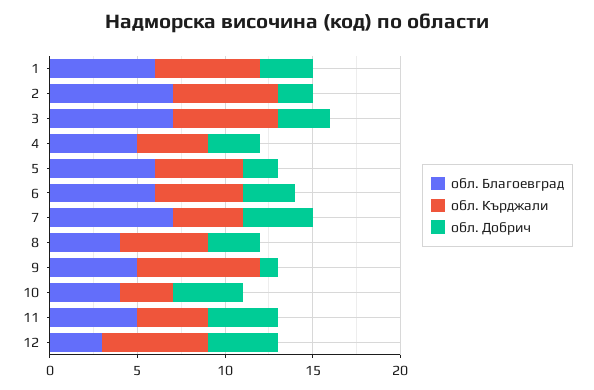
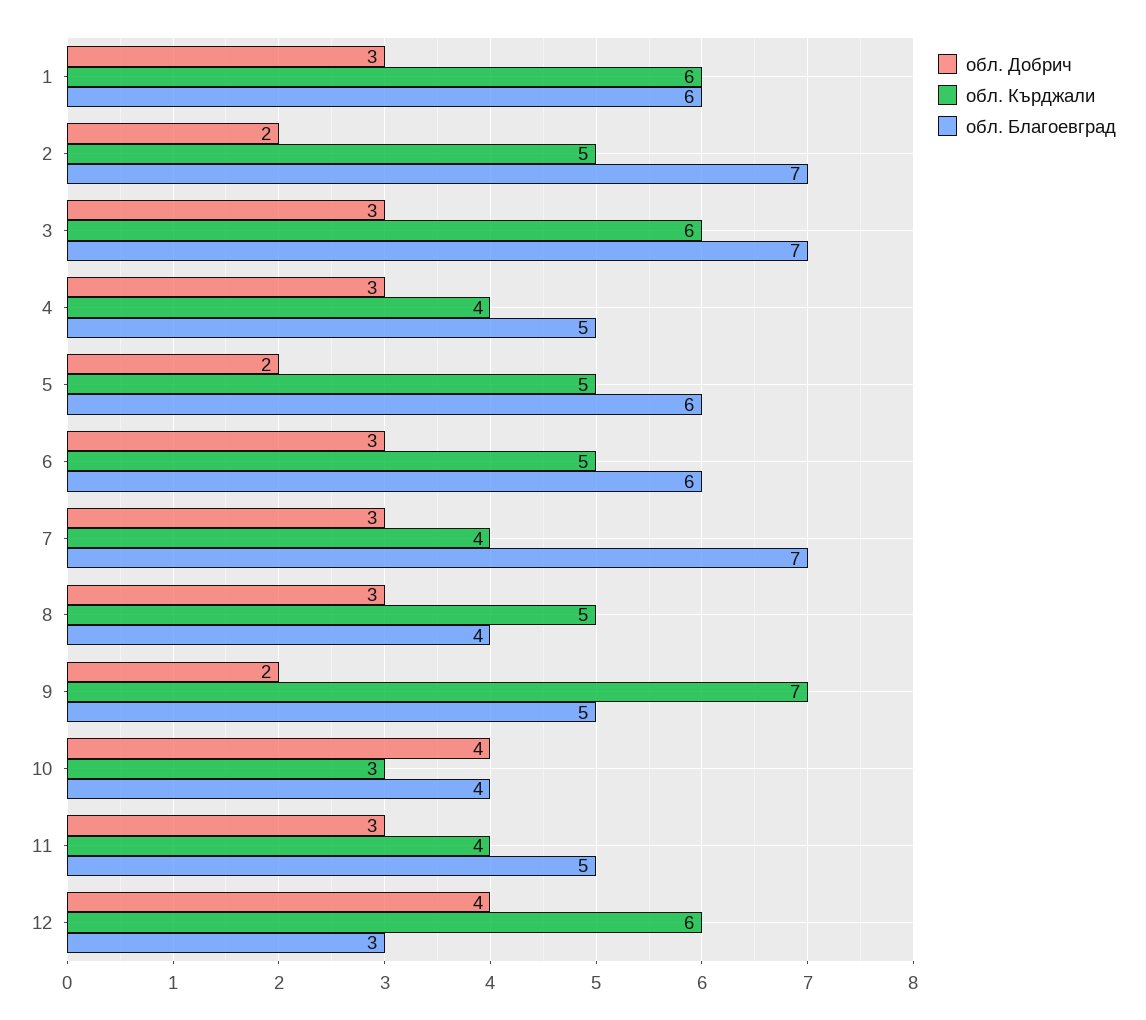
обл. Кърджали, 2: 6 -> 5
обл. Добрич, 7: 4 -> 3
обл. Добрич, 9: 1 -> 2
обл. Добрич, 11: 4 -> 3

